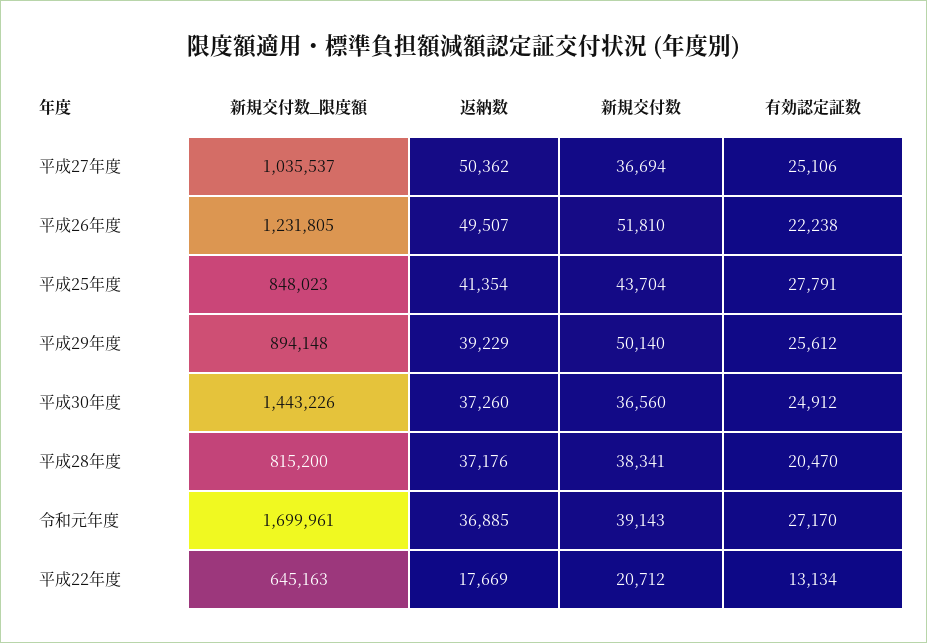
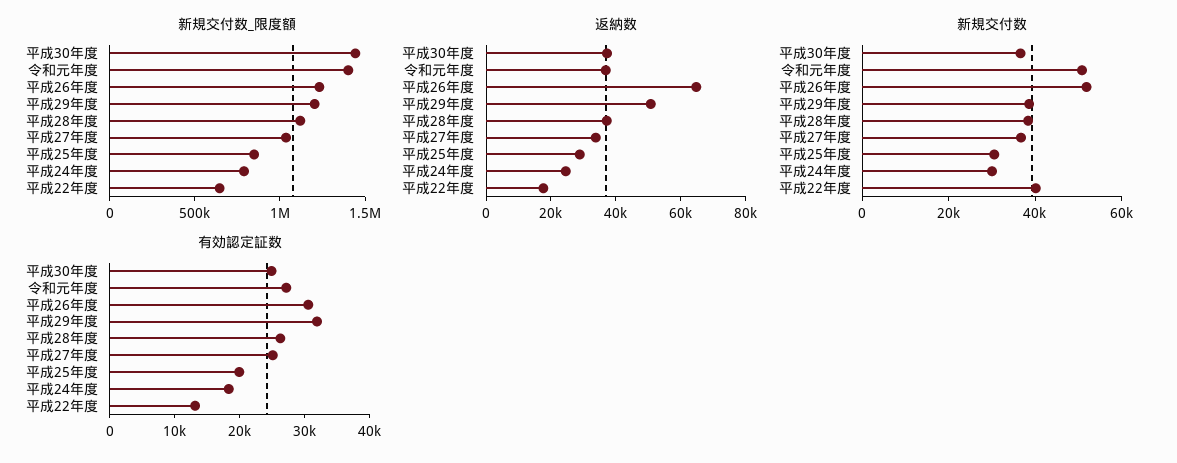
返納数, 平成27年度: 50362 -> 35000
返納数, 平成26年度: 49507 -> 65000
有効認定証数, 平成26年度: 22238 -> 30000
返納数, 平成25年度: 41354 -> 30000
新規交付数, 平成25年度: 43704 -> 30000
有効認定証数, 平成25年度: 27791 -> 20000
新規交付数_限度額, 平成29年度: 894148 -> 1200000
返納数, 平成29年度: 39229 -> 50000
新規交付数, 平成29年度: 50140 -> 40000
有効認定証数, 平成29年度: 25612 -> 32000
新規交付数_限度額, 平成28年度: 815200 -> 1100000
有効認定証数, 平成28年度: 20470 -> 26000
新規交付数_限度額, 令和元年度: 1699961 -> 1400000
新規交付数, 令和元年度: 39143 -> 50000
新規交付数, 平成22年度: 20712 -> 40000
新規交付数_限度額, 平成24年度: none -> 800000
返納数, 平成24年度: none -> 25000
新規交付数, 平成24年度: none -> 30000
有効認定証数, 平成24年度: none -> 18000

